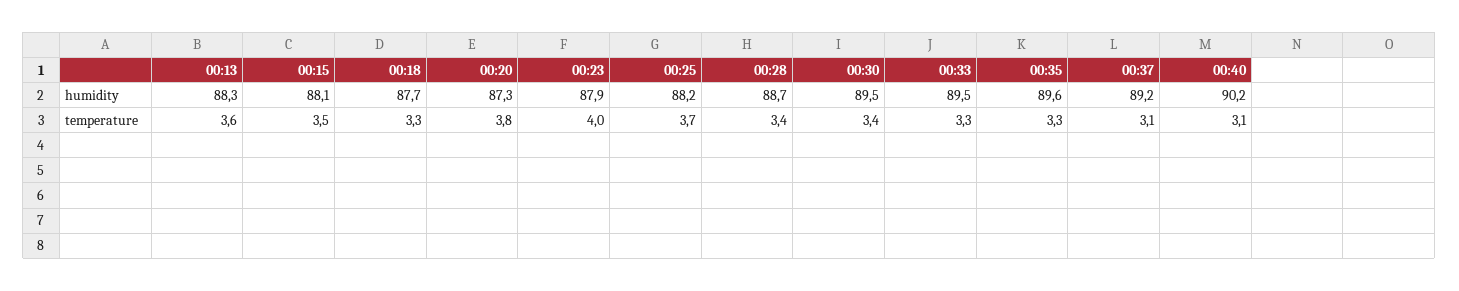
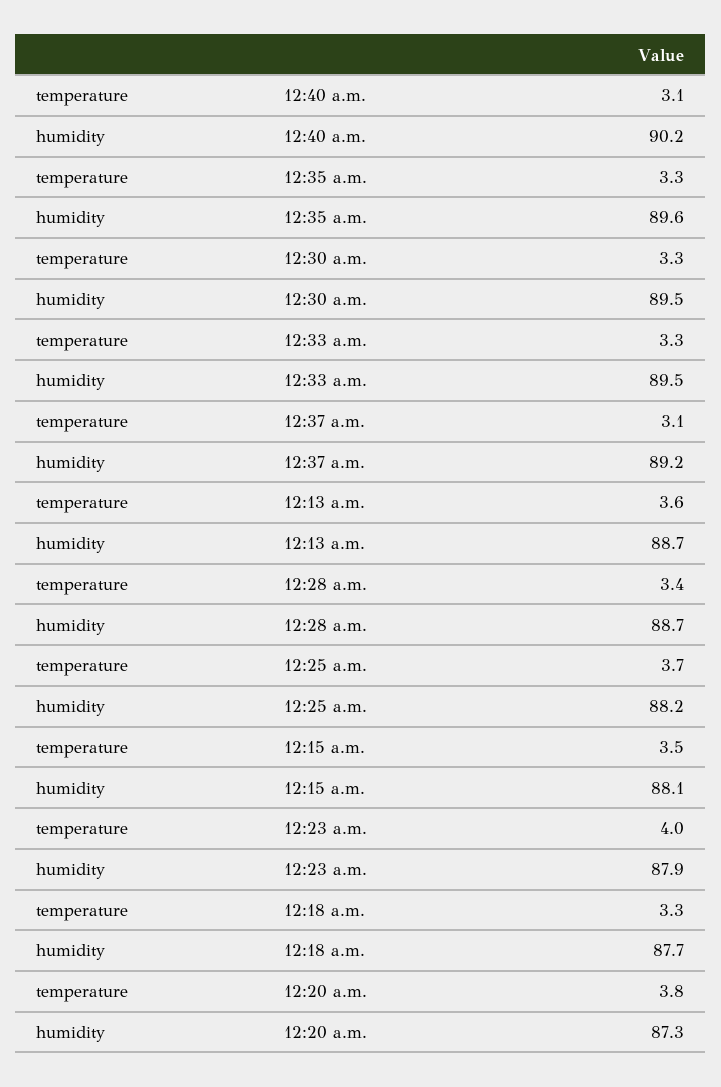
00:13, humidity: 88.3 -> 88.7
00:30, temperature: 3.4 -> 3.3

